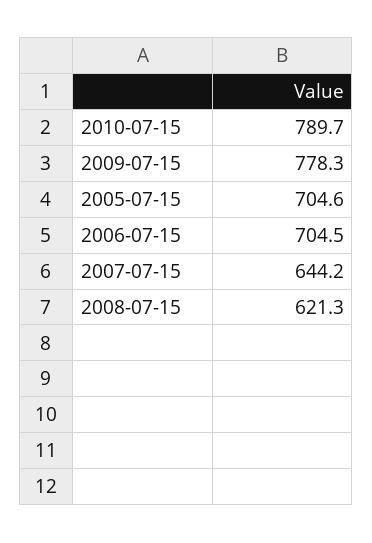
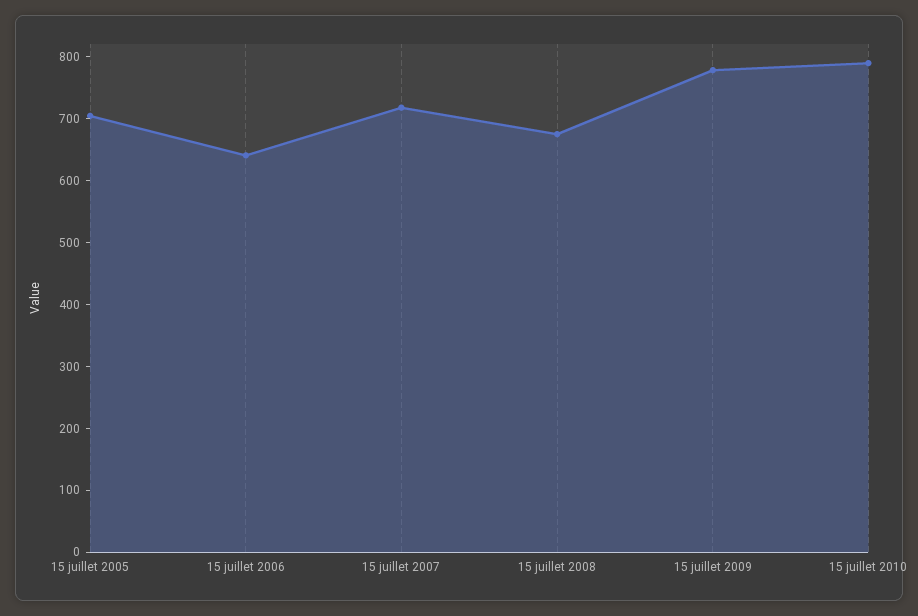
2006-07-15: 704.5 -> 640
2007-07-15: 644.2 -> 720
2008-07-15: 621.3 -> 680

